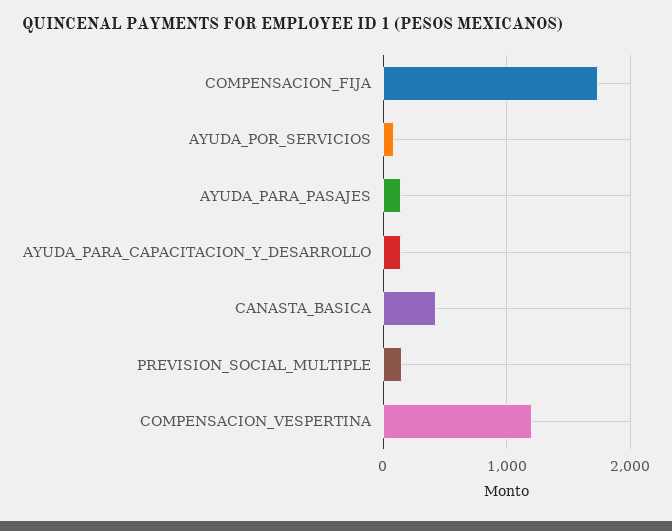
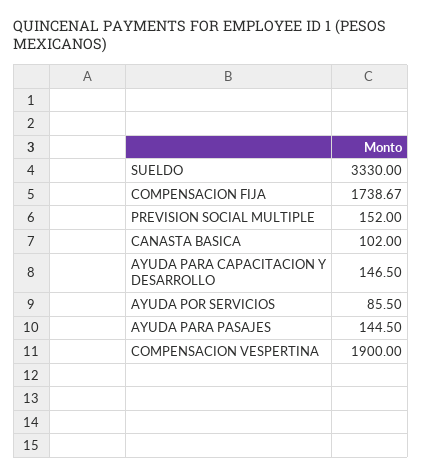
CANASTA_BASICA: 400 -> 102
COMPENSACION_VESPERTINA: 1200 -> 1900
SUELDO: none -> 3330

